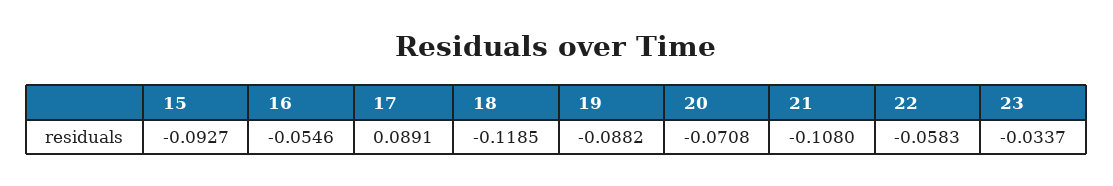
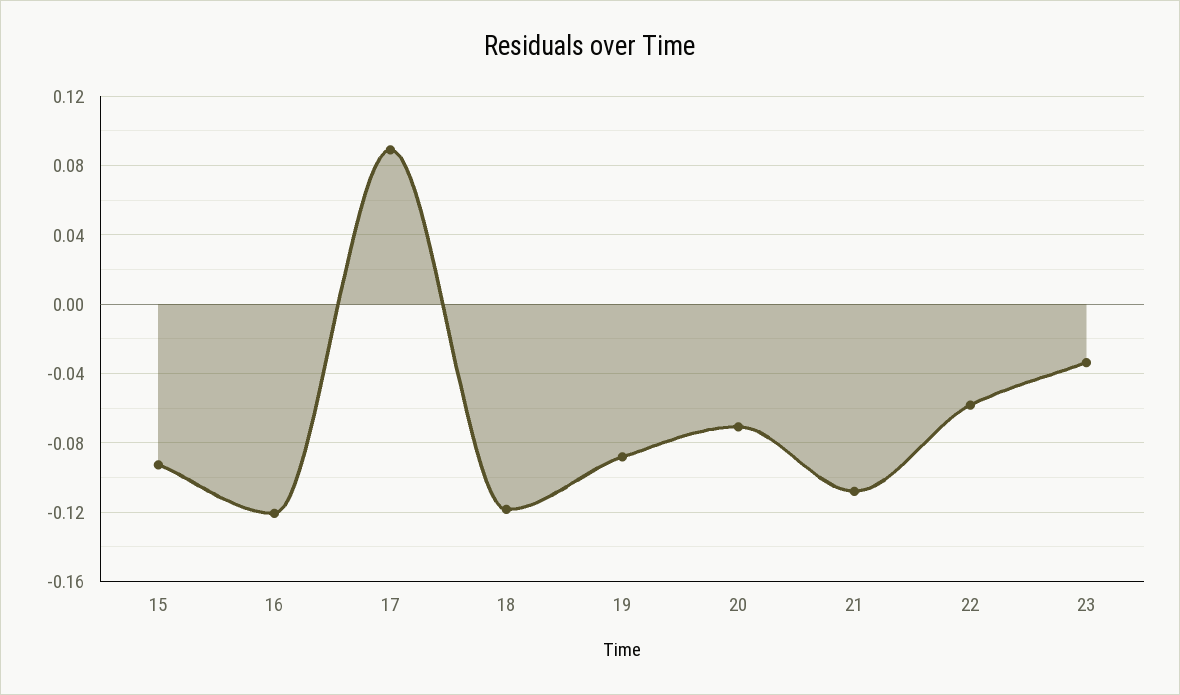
16: -0.0546 -> -0.12

